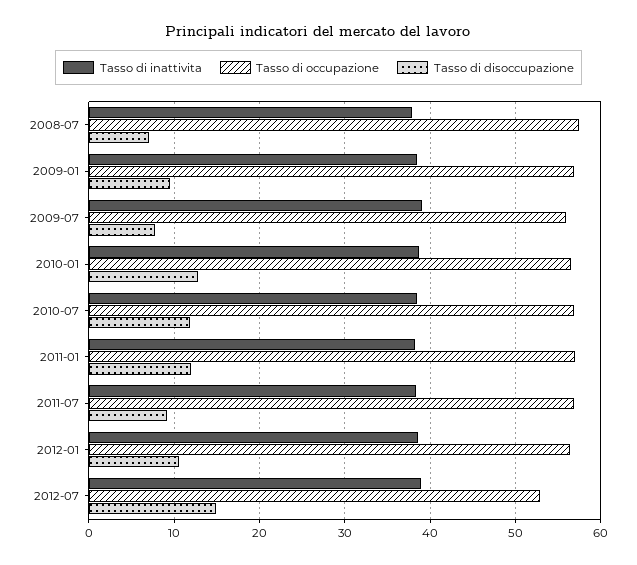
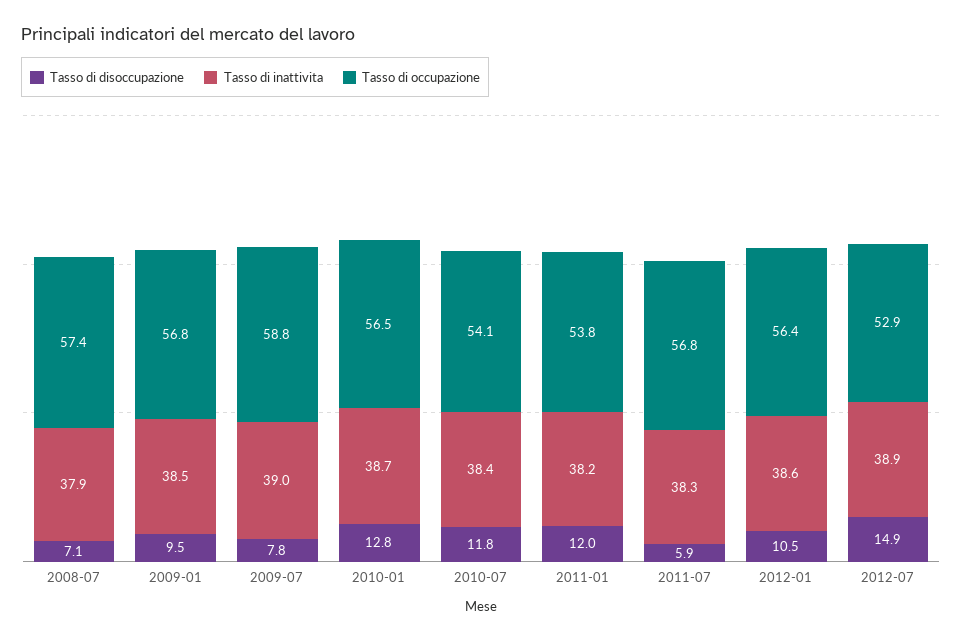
Tasso di occupazione, 2009-07: 56 -> 58.8
Tasso di occupazione, 2010-07: 57 -> 54.1
Tasso di occupazione, 2011-01: 57 -> 53.8
Tasso di disoccupazione, 2011-07: 9 -> 5.9

